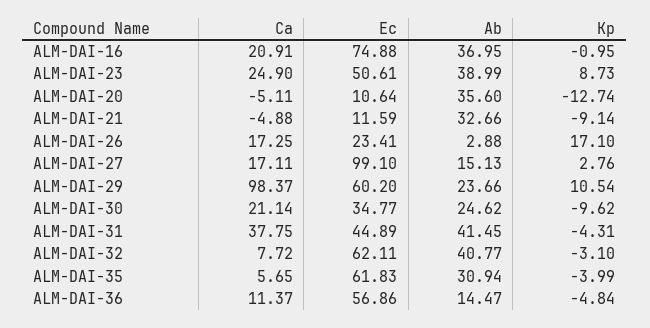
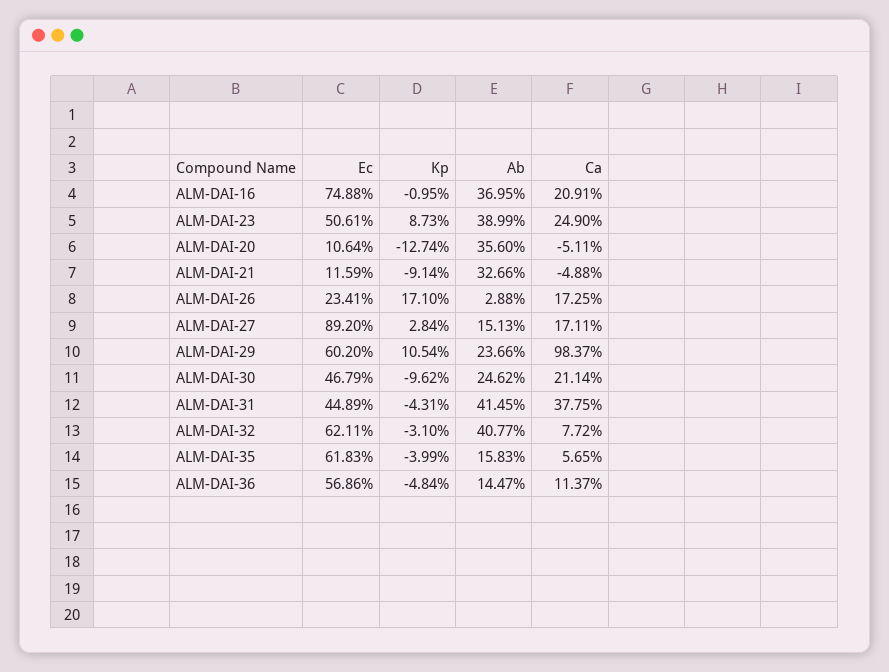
Ec, ALM-DAI-27: 99.1 -> 89.2
Kp, ALM-DAI-27: 2.76 -> 2.84
Ec, ALM-DAI-30: 34.77 -> 46.79
Ab, ALM-DAI-35: 30.94 -> 15.83

